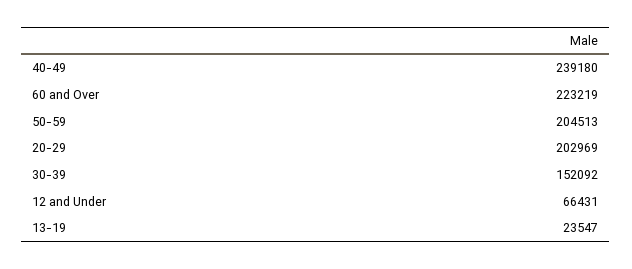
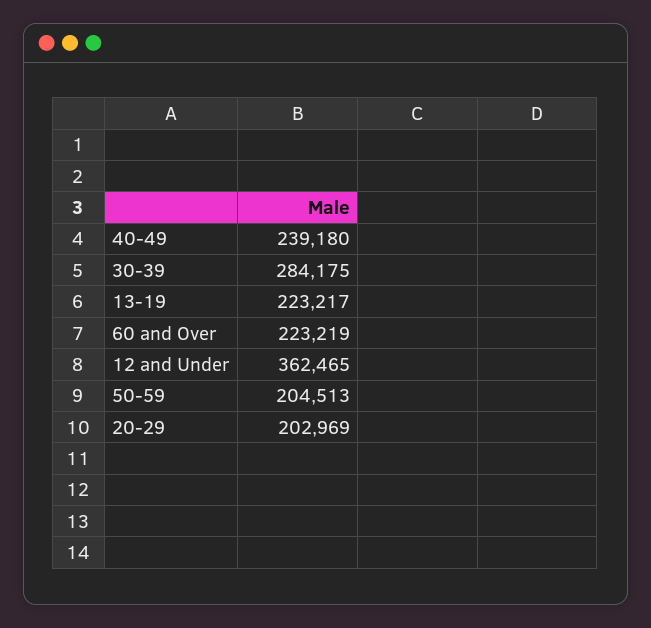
30-39: 152092 -> 284175
12 and Under: 66431 -> 362465
13-19: 23547 -> 223217

